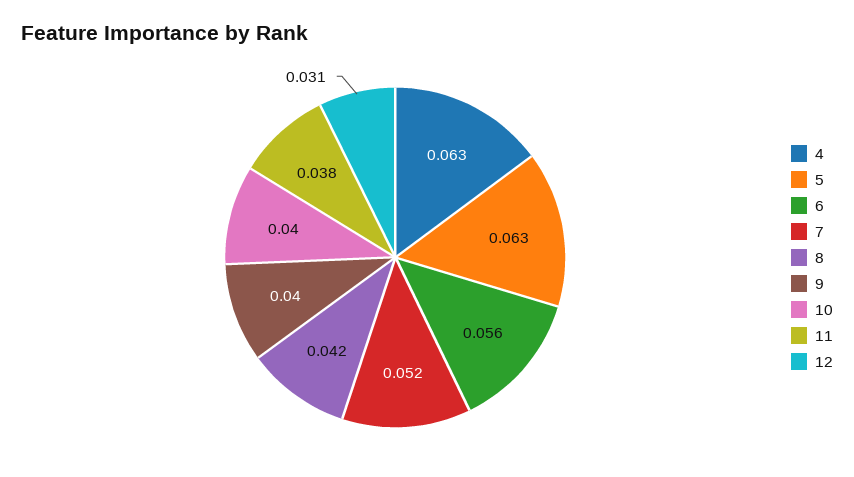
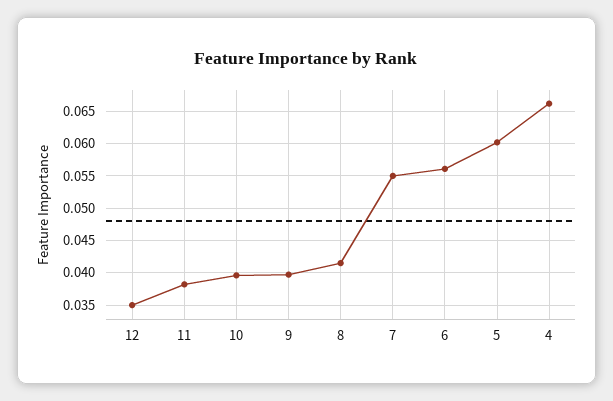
4: 0.063 -> 0.066
5: 0.063 -> 0.06
7: 0.052 -> 0.055
12: 0.031 -> 0.035

